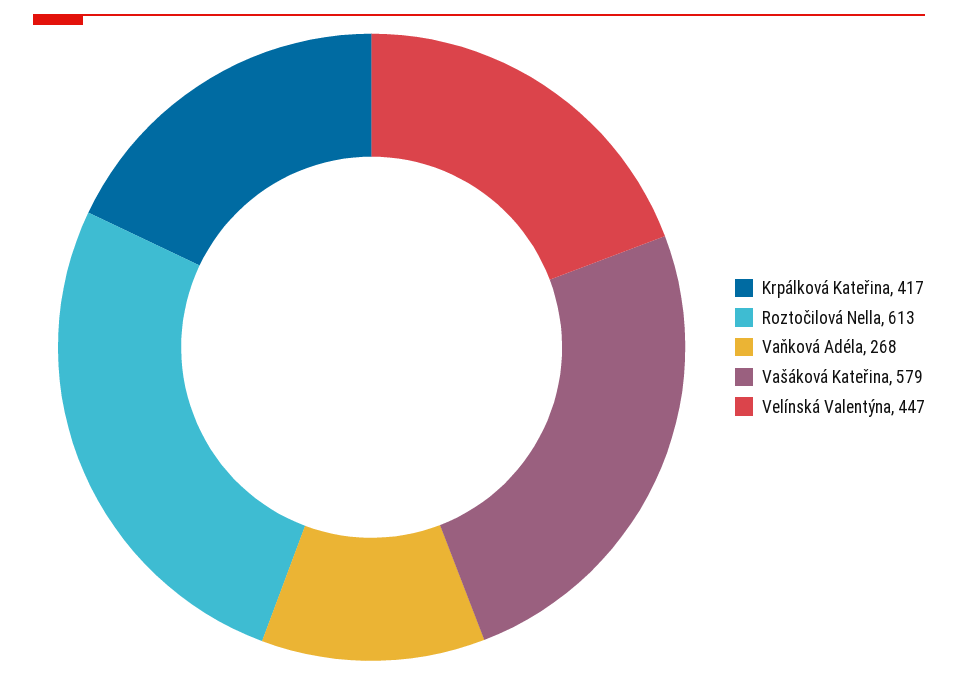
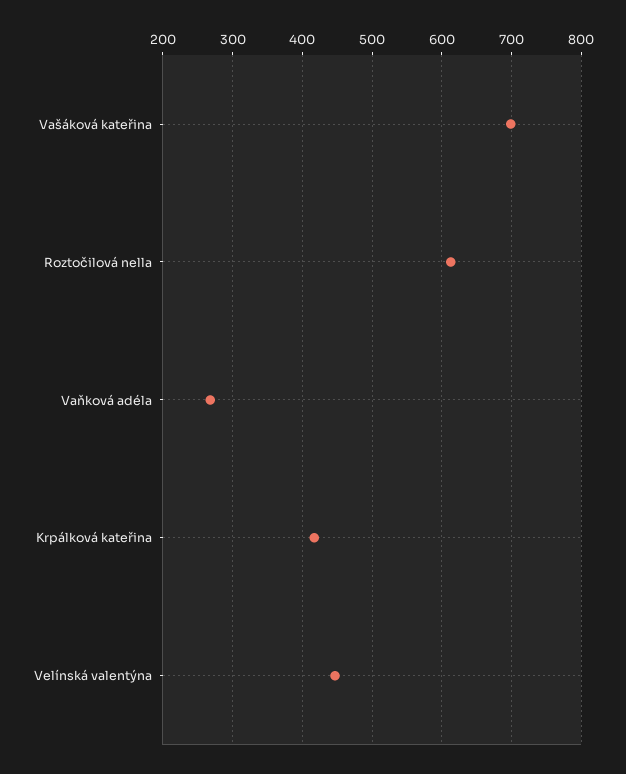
Vašáková Kateřina: 579 -> 700

